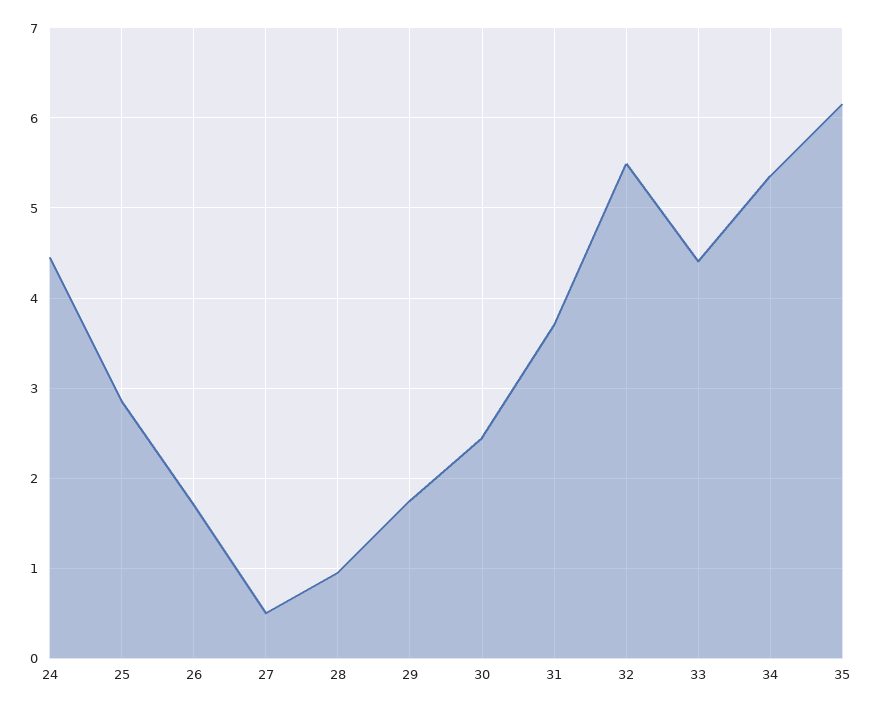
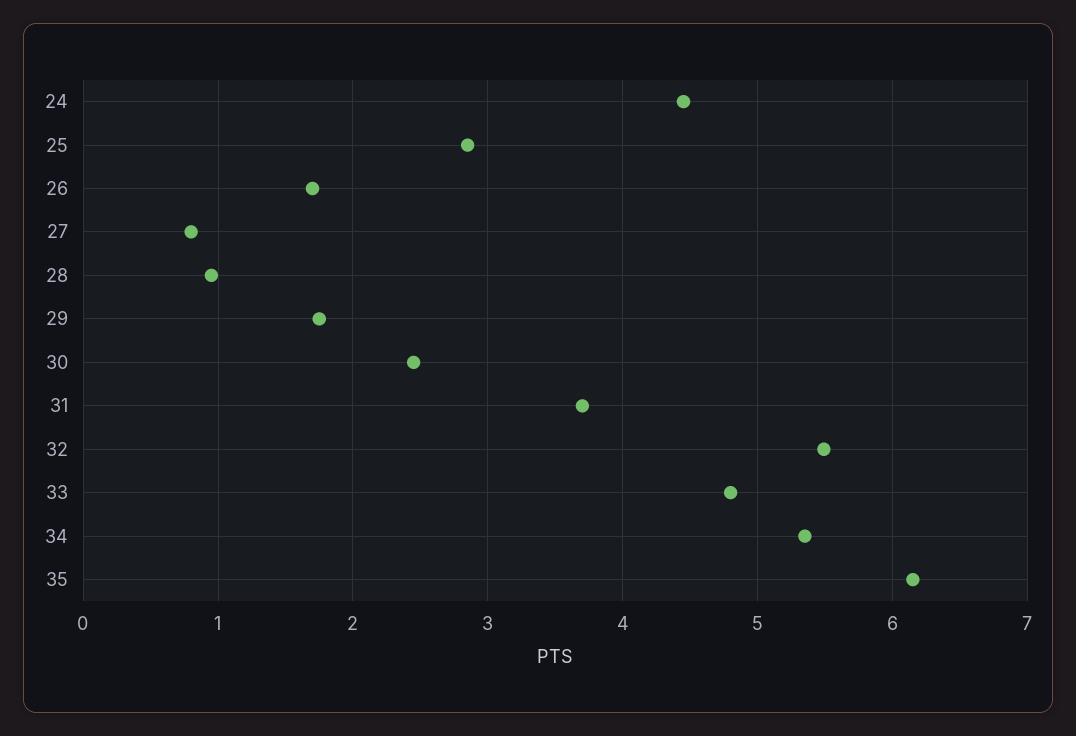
27: 0.5 -> 0.8
33: 4.4 -> 4.8

